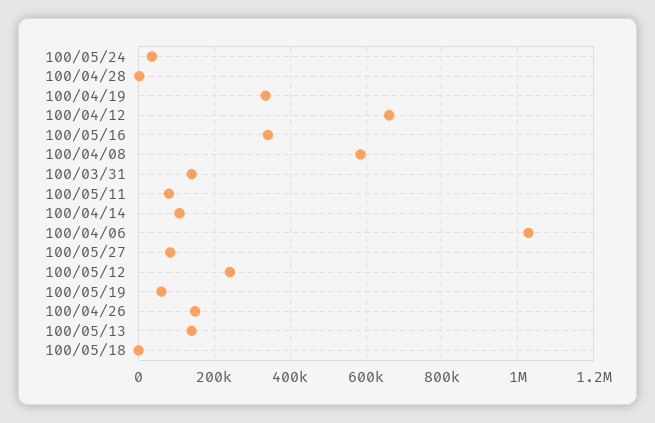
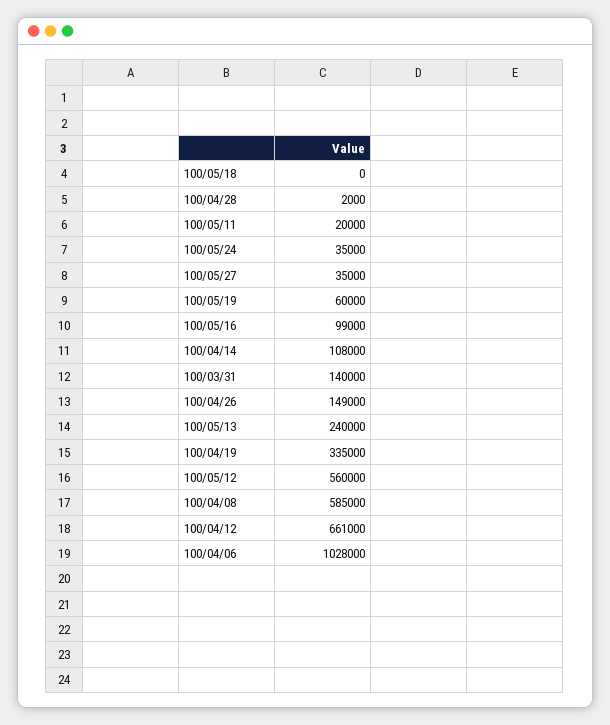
100/05/16: 340000 -> 99000
100/05/11: 80000 -> 20000
100/05/27: 80000 -> 35000
100/05/12: 240000 -> 560000
100/05/13: 140000 -> 240000

